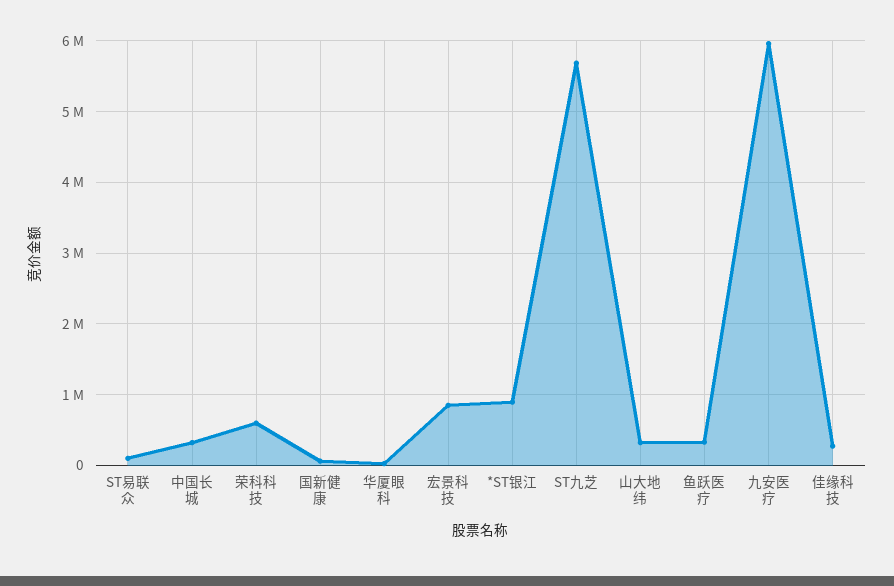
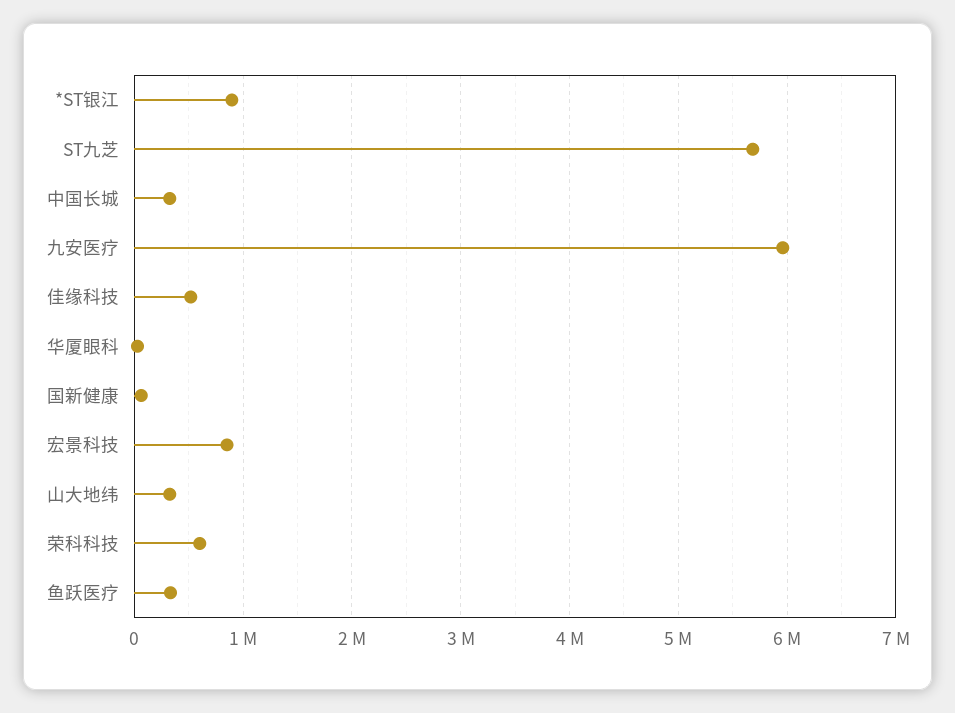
ST易联众: 100000 -> none
佳缘科技: 300000 -> 500000

